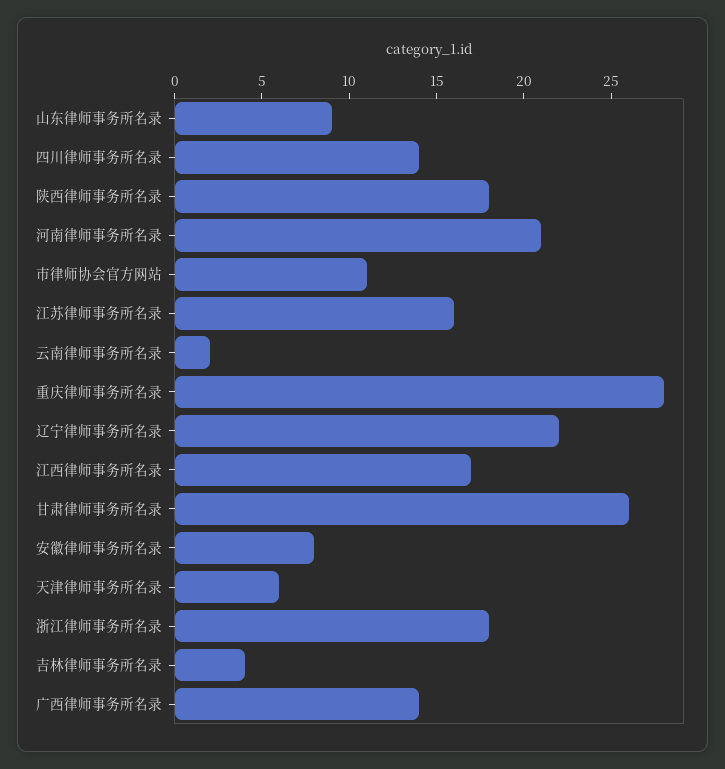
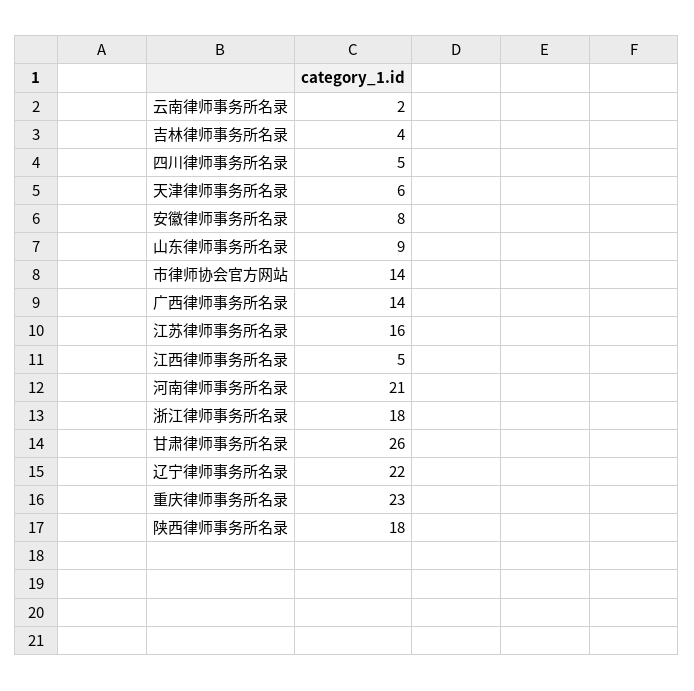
四川律师事务所名录: 14 -> 5
市律师协会官方网站: 11 -> 14
重庆律师事务所名录: 28 -> 23
江西律师事务所名录: 17 -> 5

